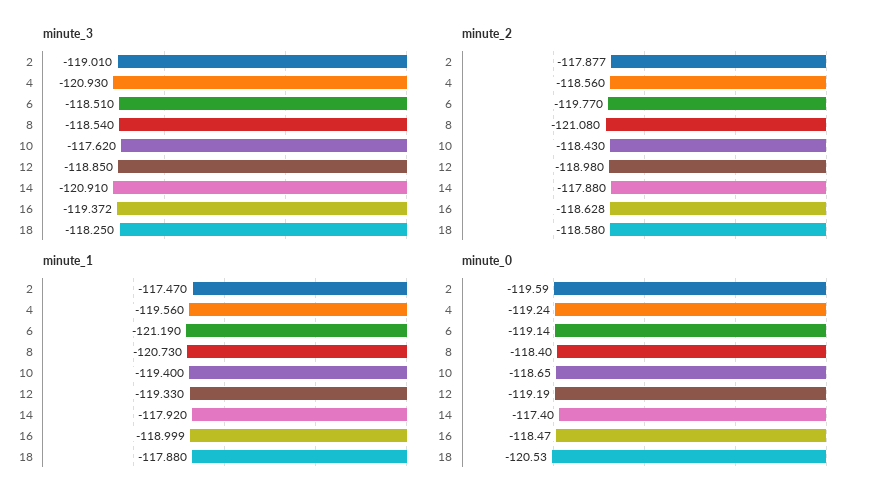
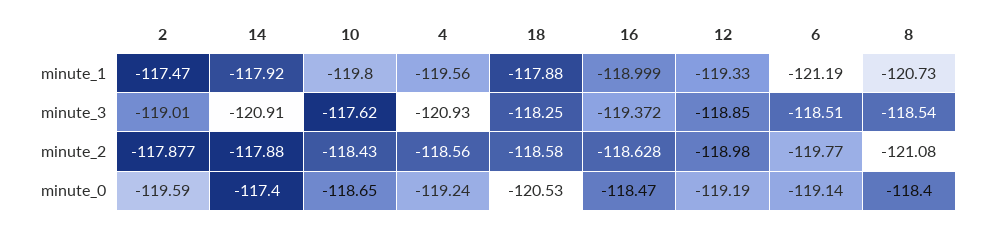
minute_1, 10: -119.4 -> -119.8

